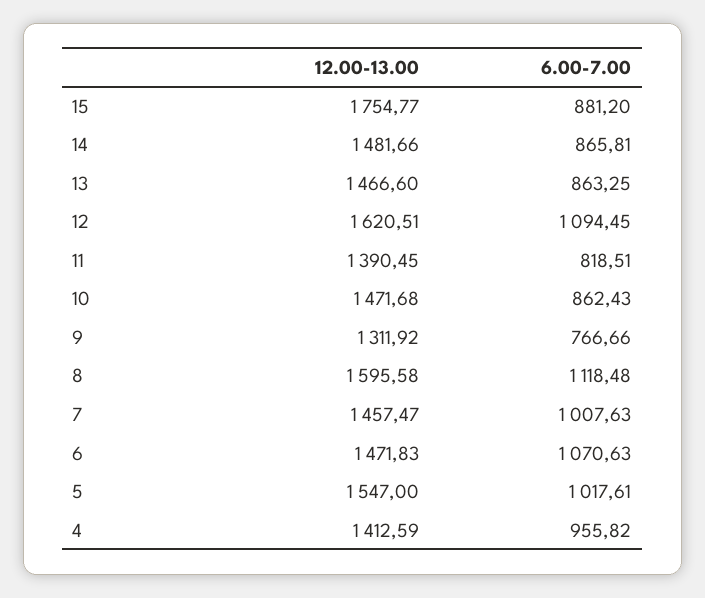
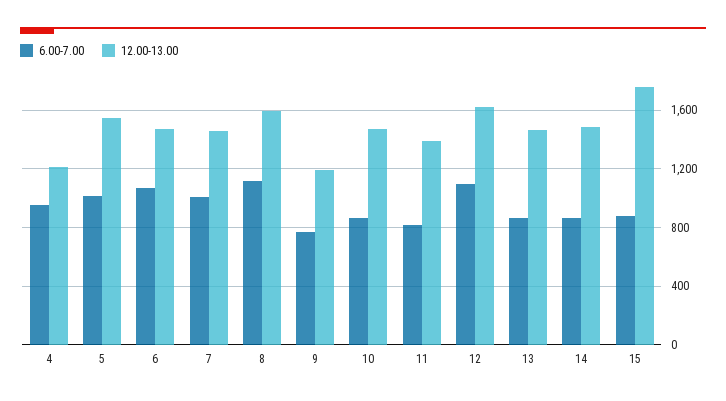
12.00-13.00, 9: 1311.92 -> 1200
12.00-13.00, 4: 1412.59 -> 1200

